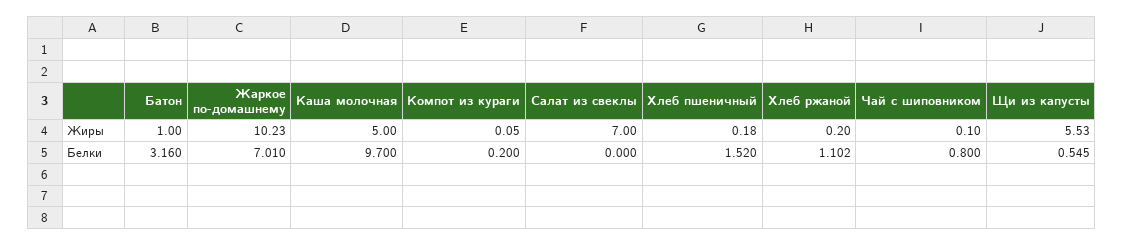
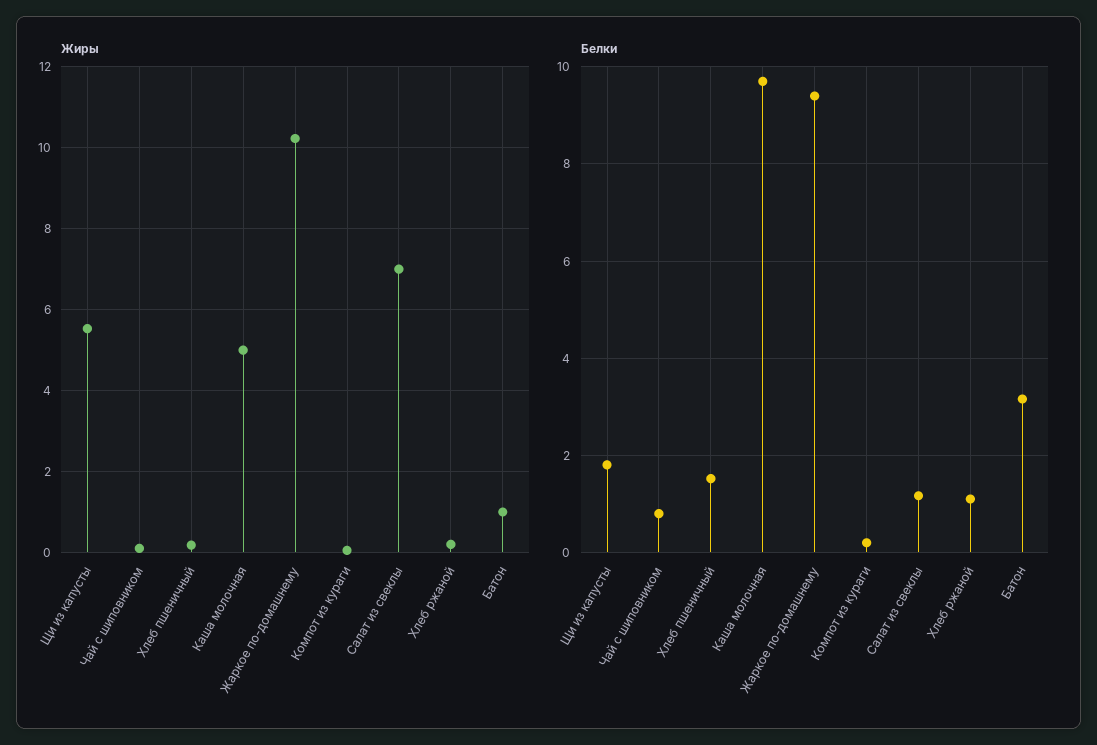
Белки, Жаркое по-домашнему: 7.01 -> 9.4
Белки, Салат из свеклы: 0 -> 1.2
Белки, Щи из капусты: 0.545 -> 1.8

